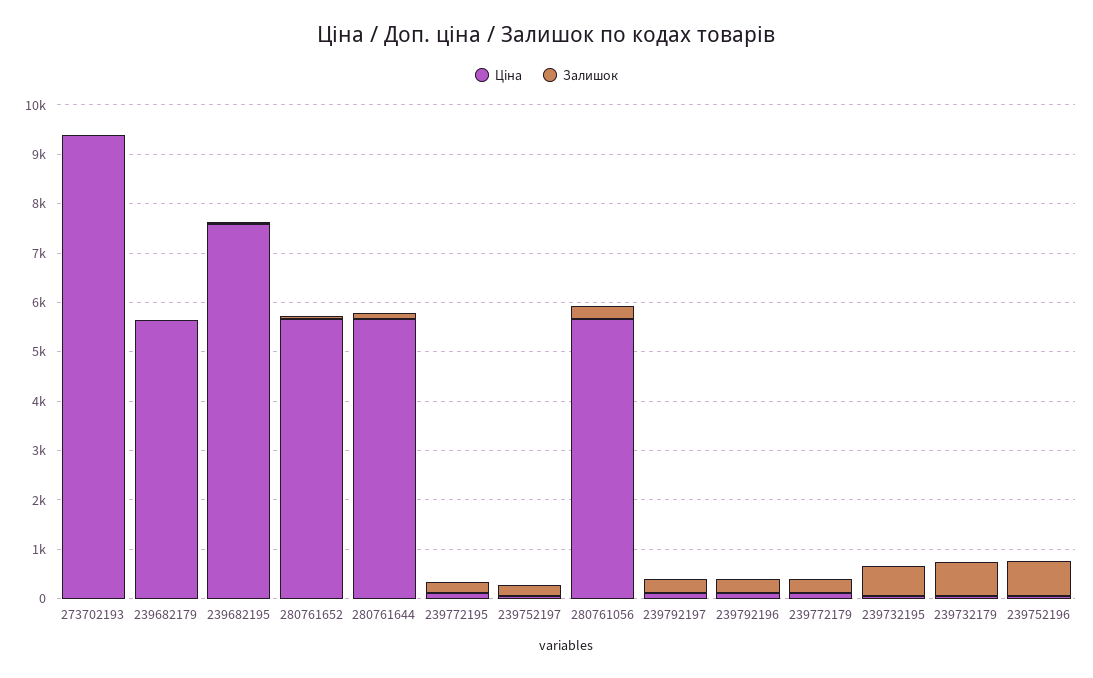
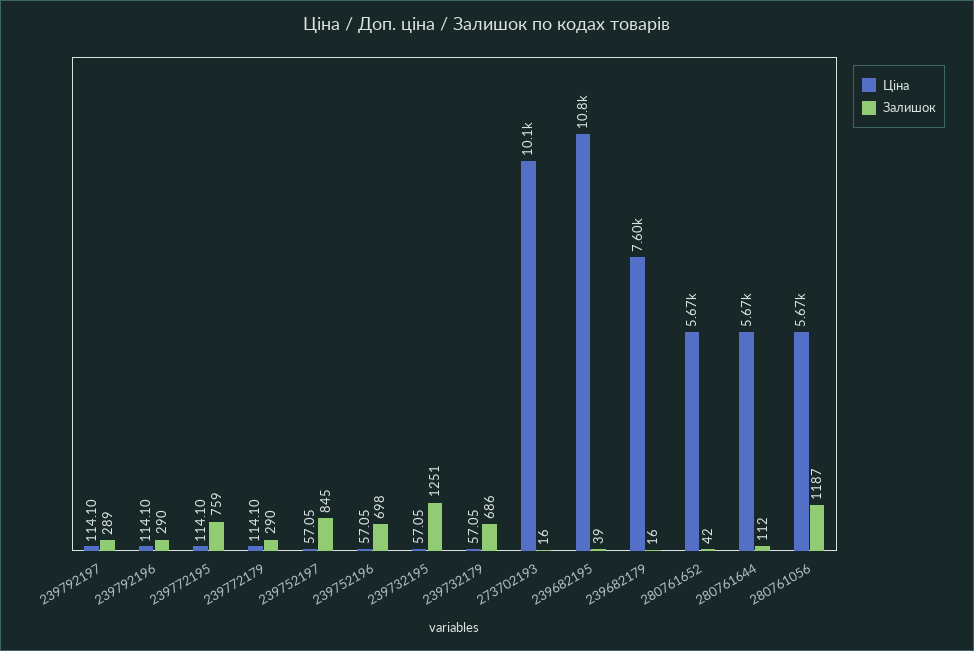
Ціна, 273702193: 9400 -> 10100
Ціна, 239682179: 5600 -> 7600
Ціна, 239682195: 7600 -> 10800
Залишок, 239772195: 200 -> 759
Залишок, 239752197: 200 -> 845
Залишок, 280761056: 200 -> 1187
Залишок, 239732195: 600 -> 1251

